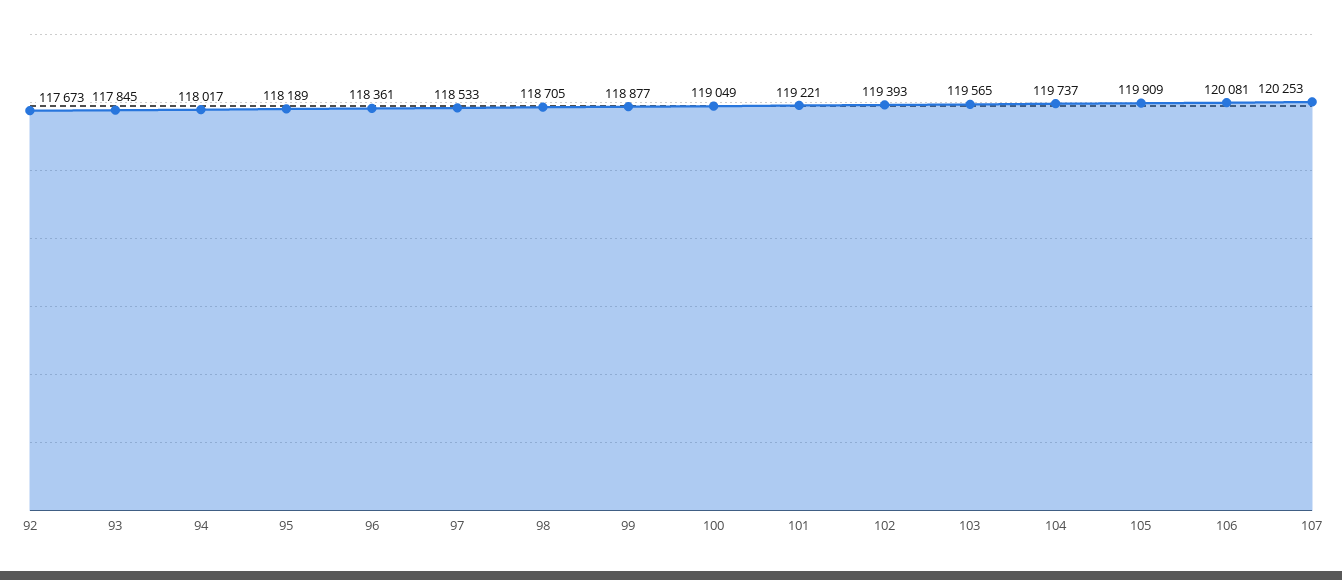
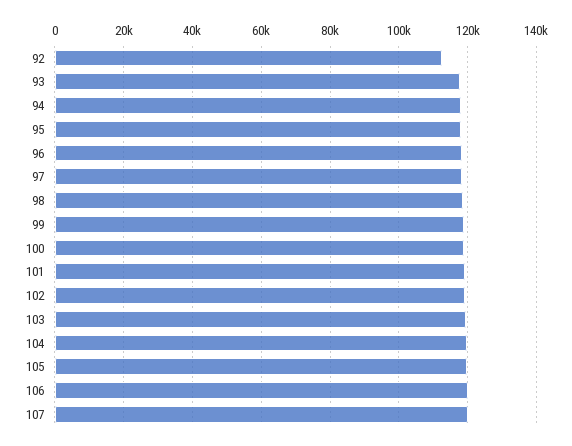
92: 117673 -> 112000

